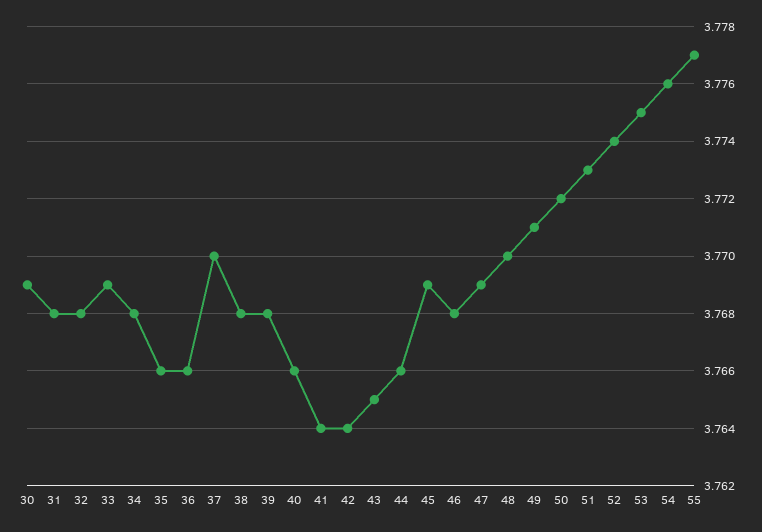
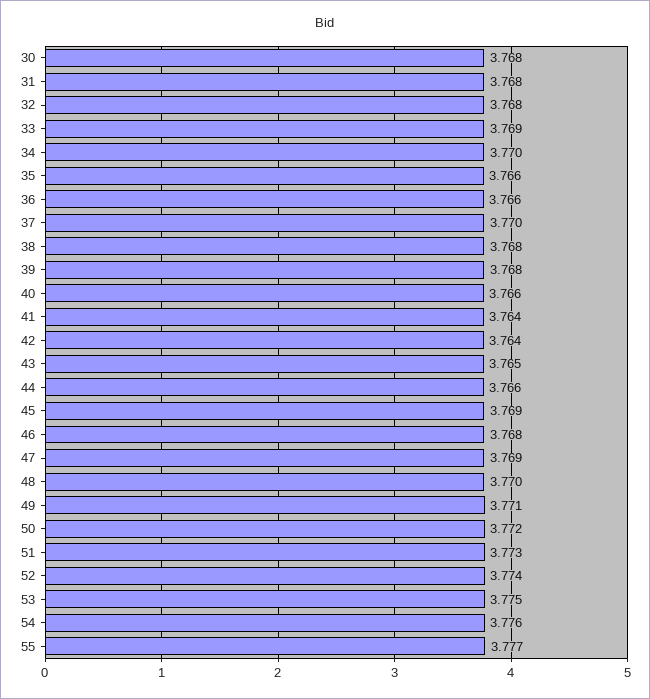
30: 3.769 -> 3.768
34: 3.768 -> 3.77

